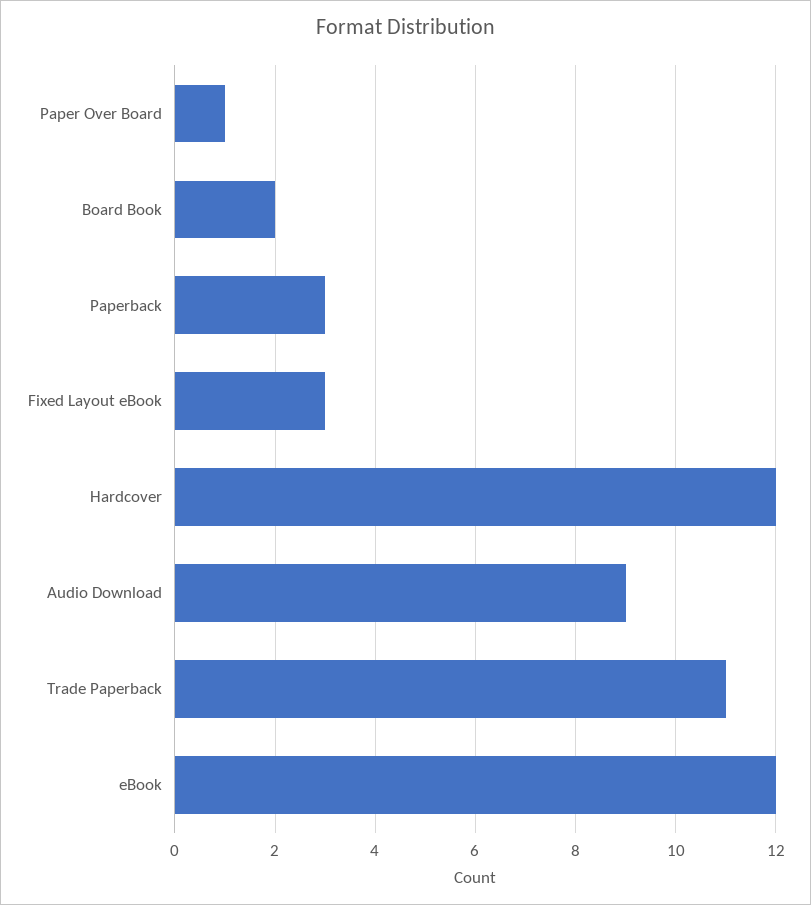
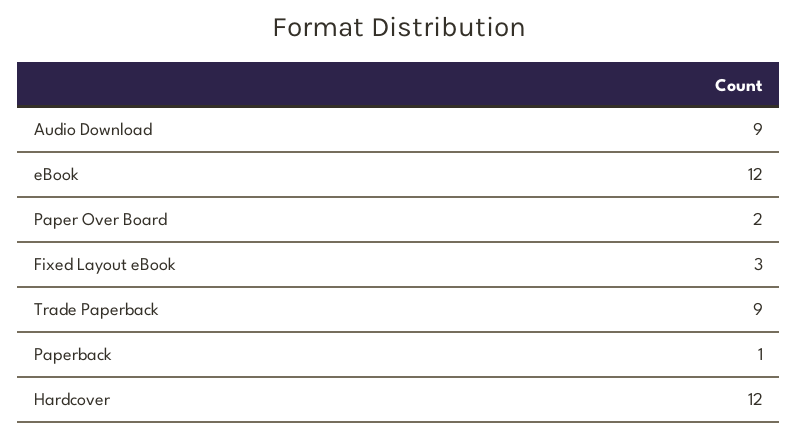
Paper Over Board: 1 -> 2
Board Book: 2 -> none
Paperback: 3 -> 1
Trade Paperback: 11 -> 9

